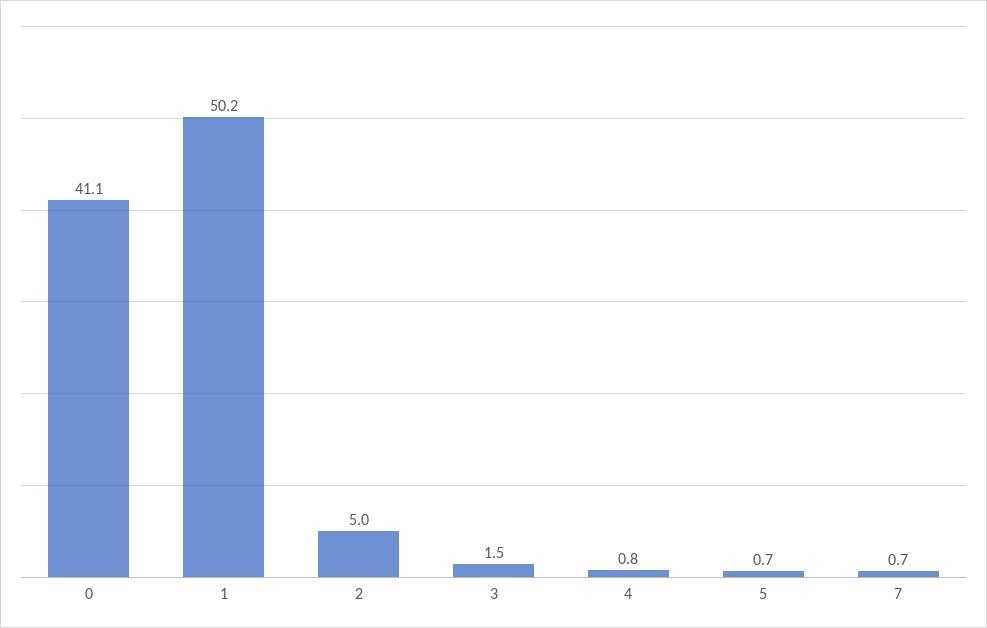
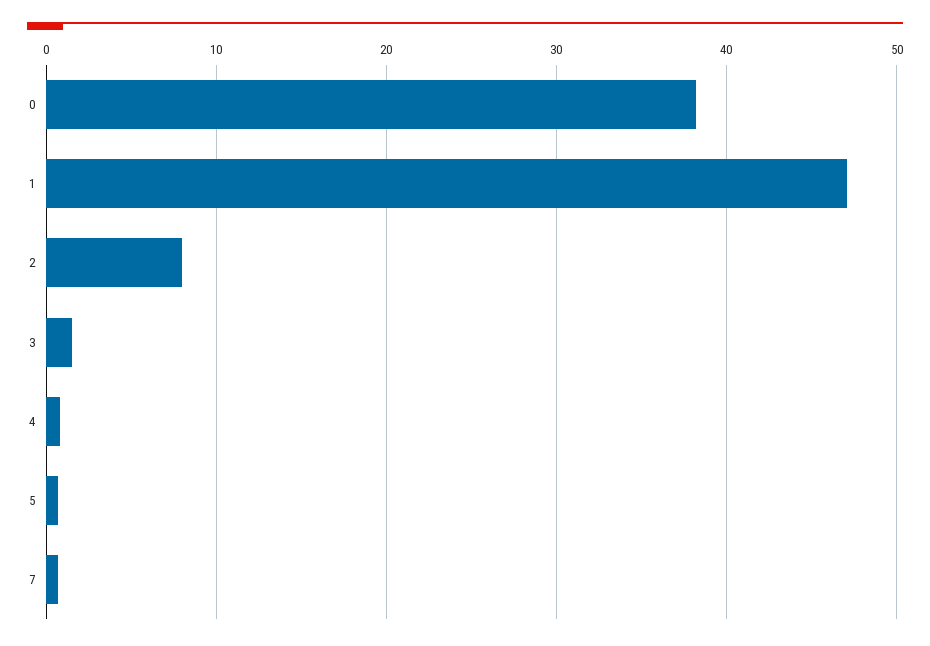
0: 41.1 -> 38
1: 50.2 -> 47
2: 5 -> 8

